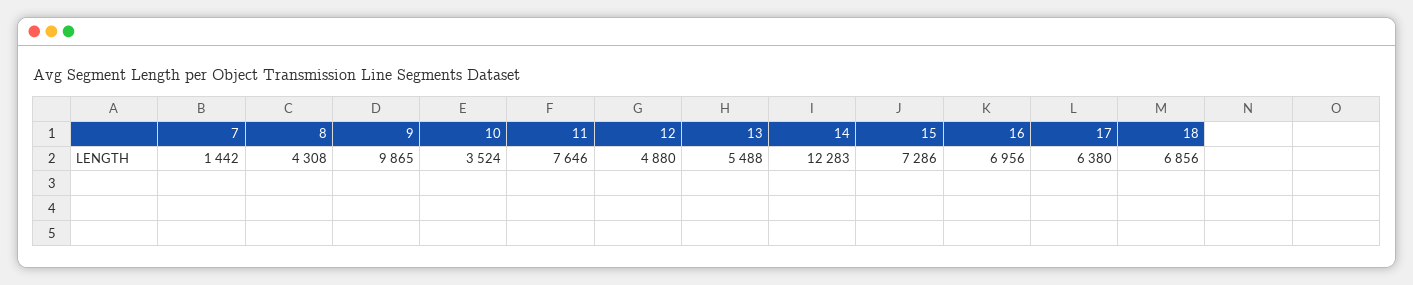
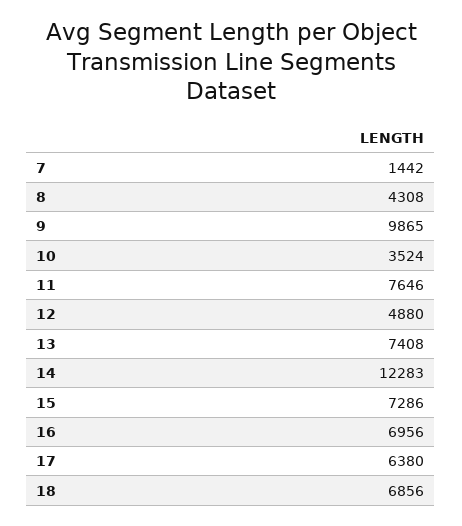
13: 5488 -> 7408

